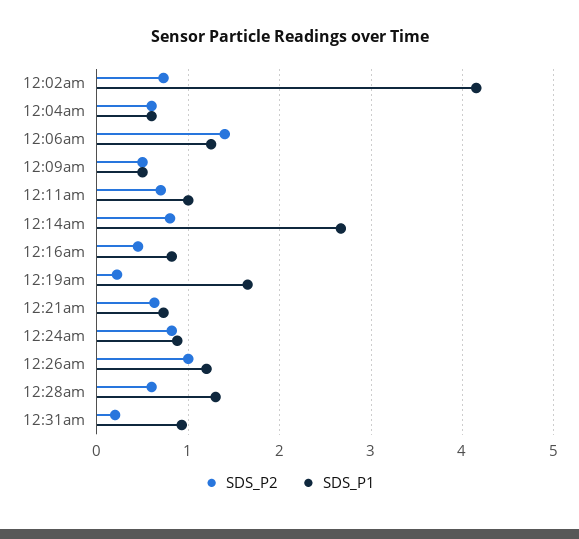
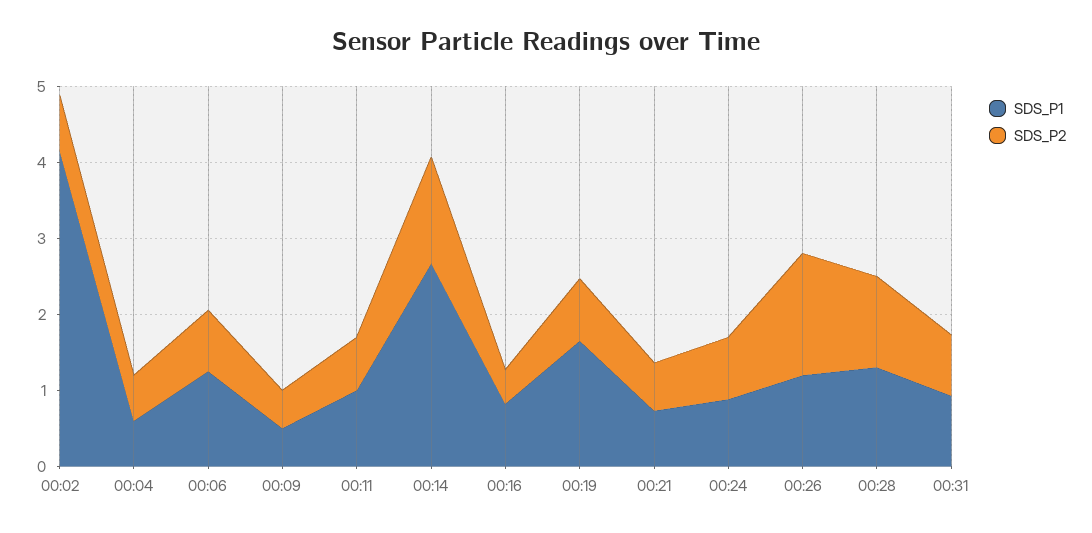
SDS_P2, 12:06am: 1.4 -> 0.8
SDS_P2, 12:14am: 0.8 -> 1.4
SDS_P2, 12:19am: 0.2 -> 0.8
SDS_P2, 12:26am: 1 -> 1.6
SDS_P2, 12:28am: 0.6 -> 1.2
SDS_P2, 12:31am: 0.2 -> 0.8

